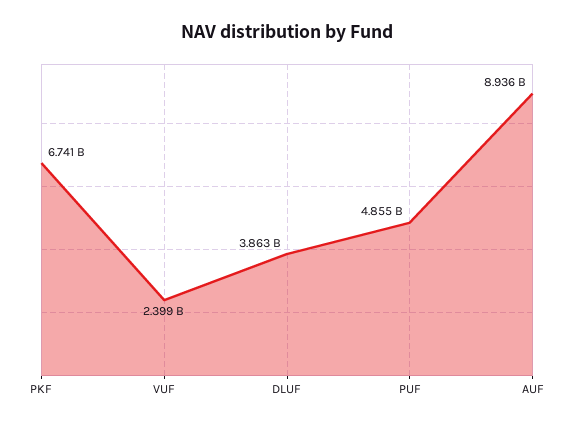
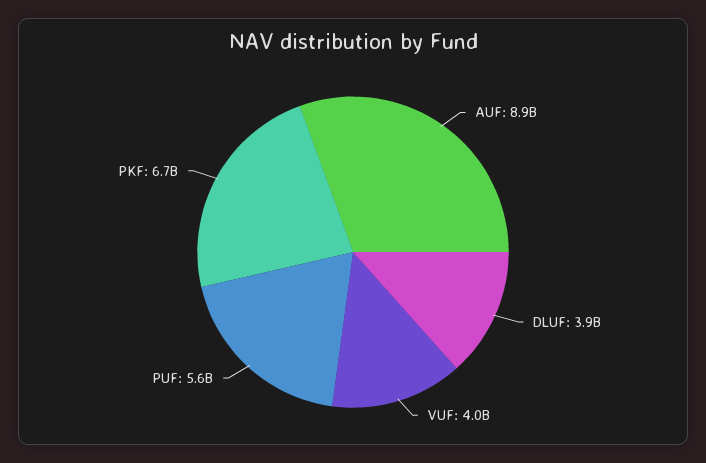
VUF: 2399000000 -> 4000000000
PUF: 4855000000 -> 5600000000

